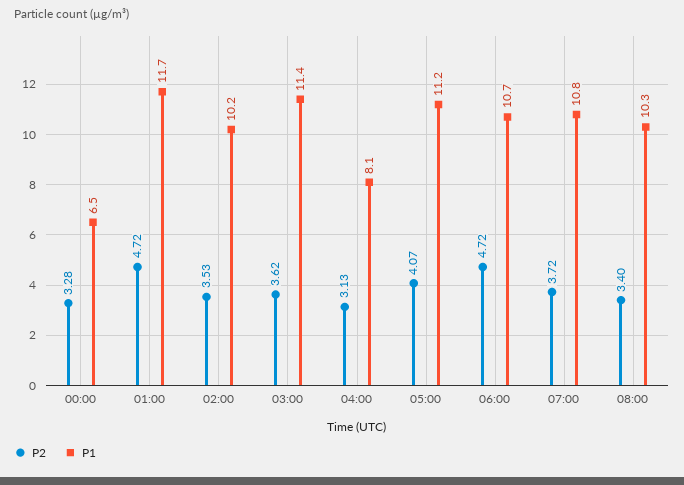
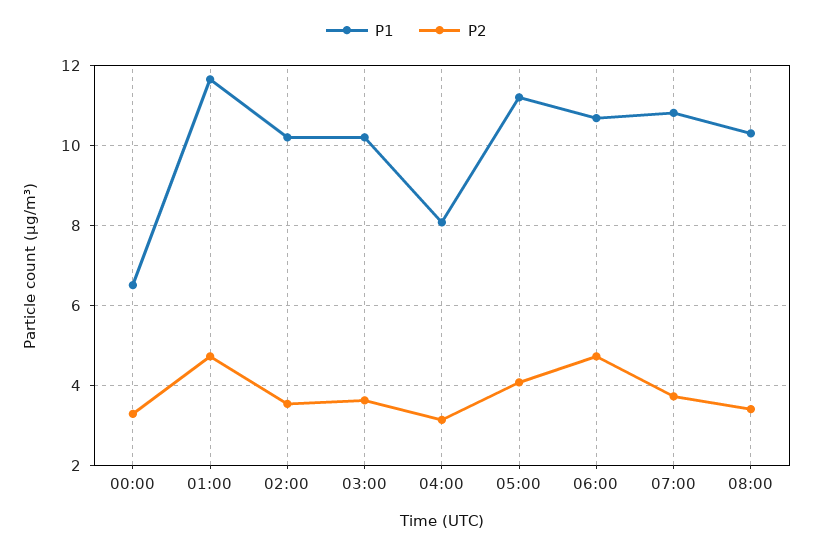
P1, 03:00: 11.4 -> 10.2

